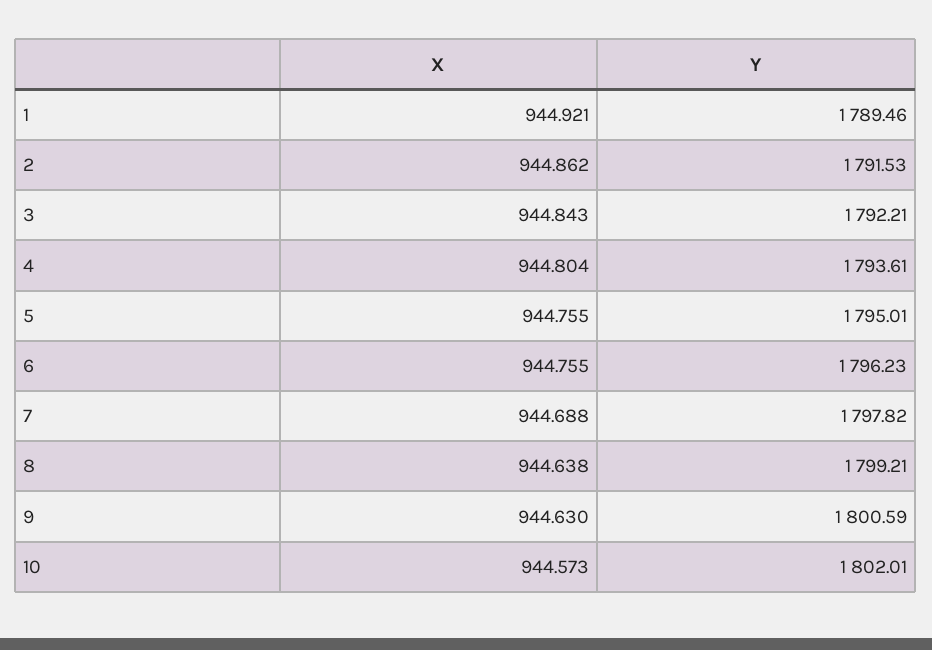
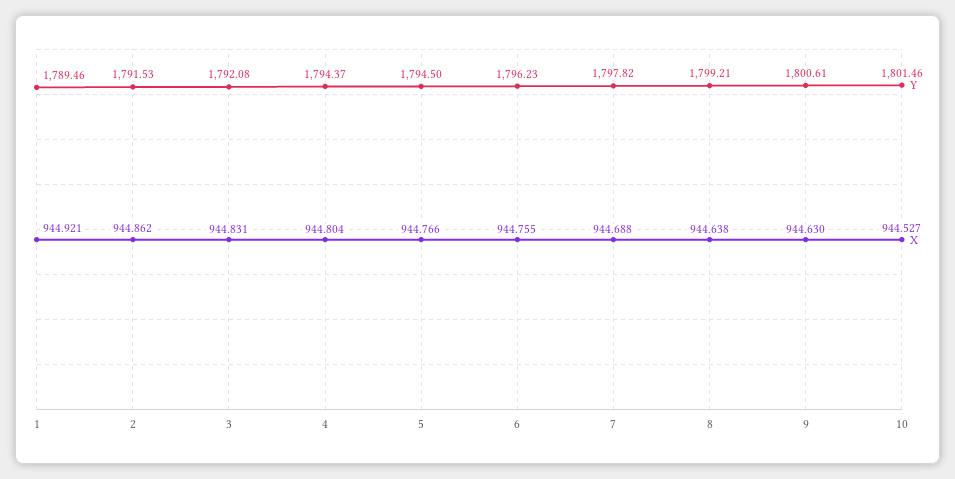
X, 3: 944.843 -> 944.831
Y, 3: 1792.21 -> 1792.08
Y, 4: 1793.61 -> 1794.37
X, 5: 944.755 -> 944.766
Y, 5: 1795.01 -> 1794.5
Y, 9: 1800.59 -> 1800.61
X, 10: 944.573 -> 944.527
Y, 10: 1802.01 -> 1801.46

